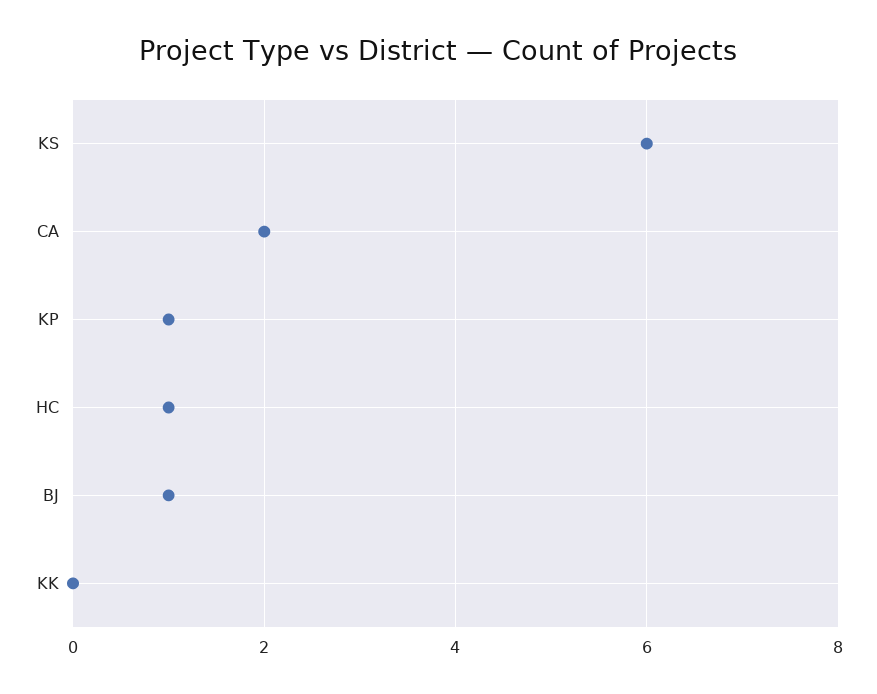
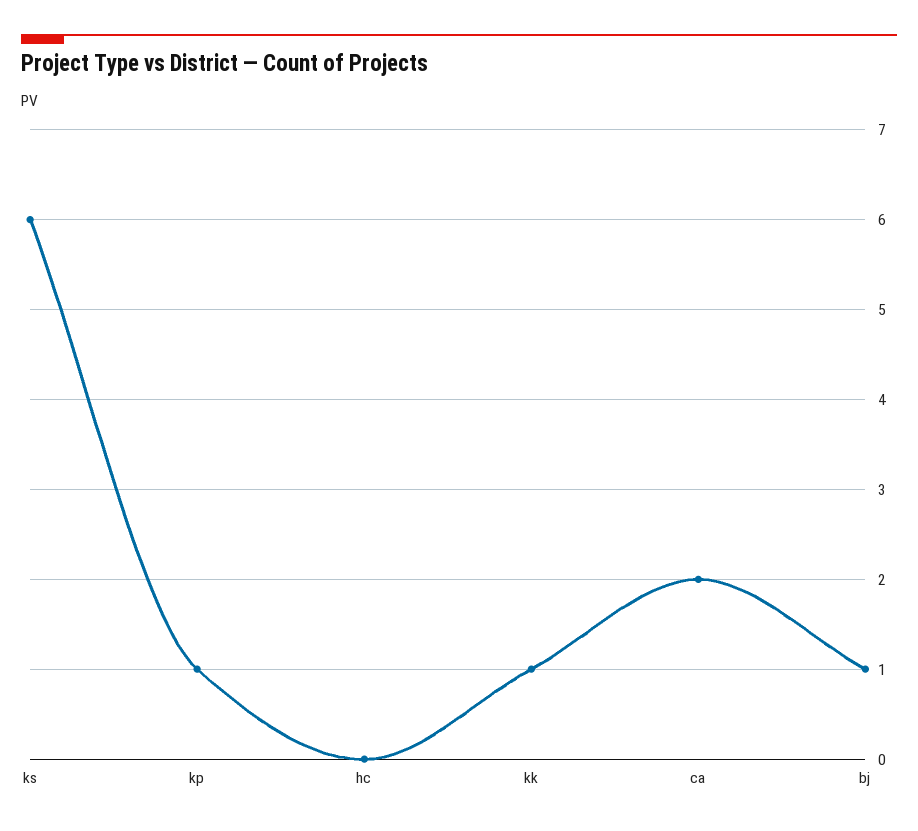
HC: 1 -> 0
KK: 0 -> 1

